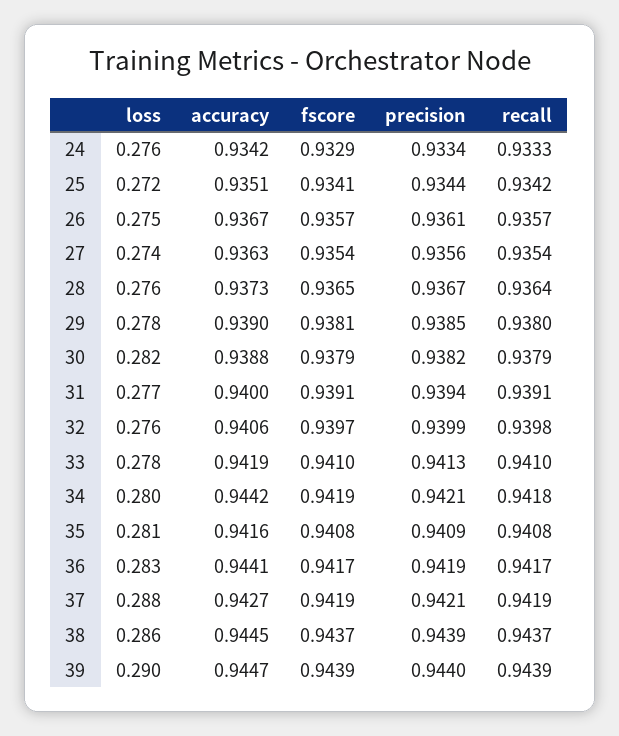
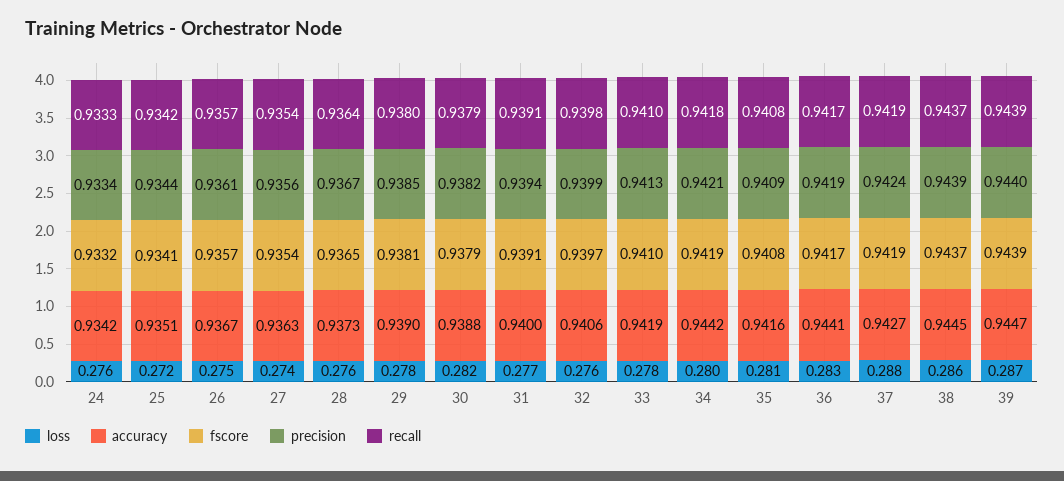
fscore, 24: 0.9329 -> 0.9332
precision, 37: 0.9421 -> 0.9424
loss, 39: 0.29 -> 0.287

